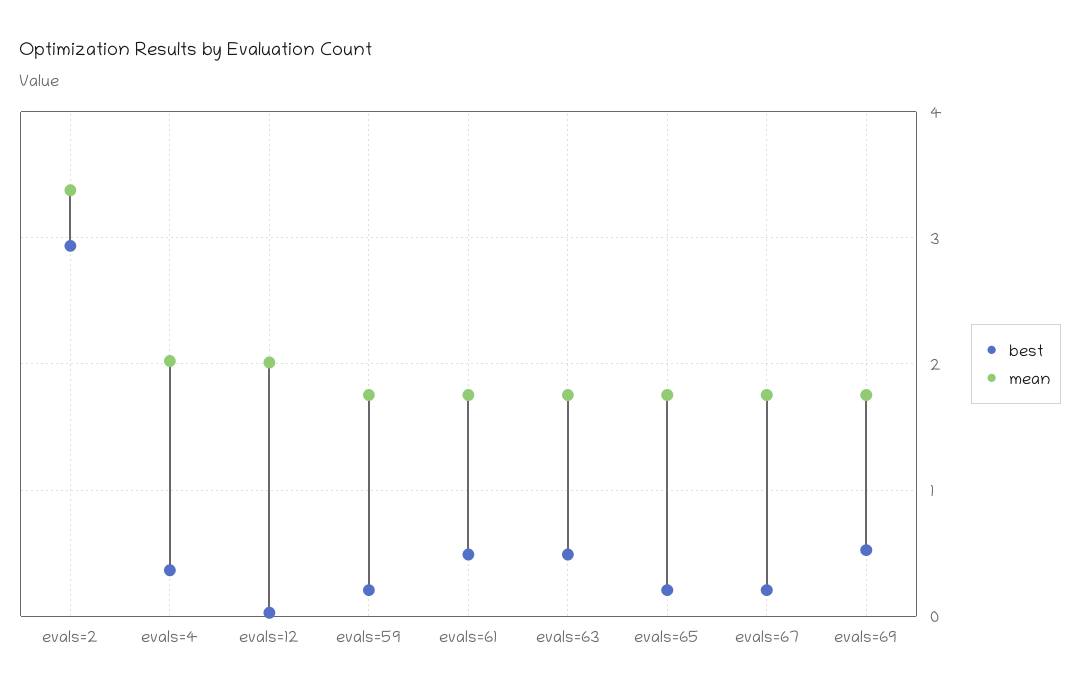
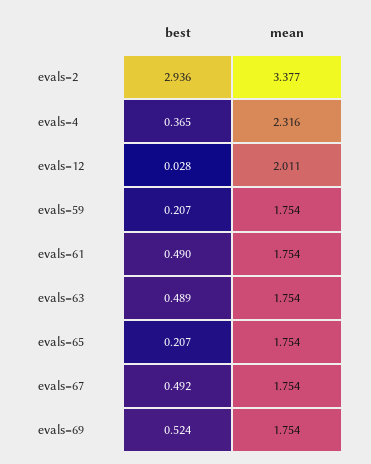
mean, evals=4: 2 -> 2.316
best, evals=67: 0.2 -> 0.492

